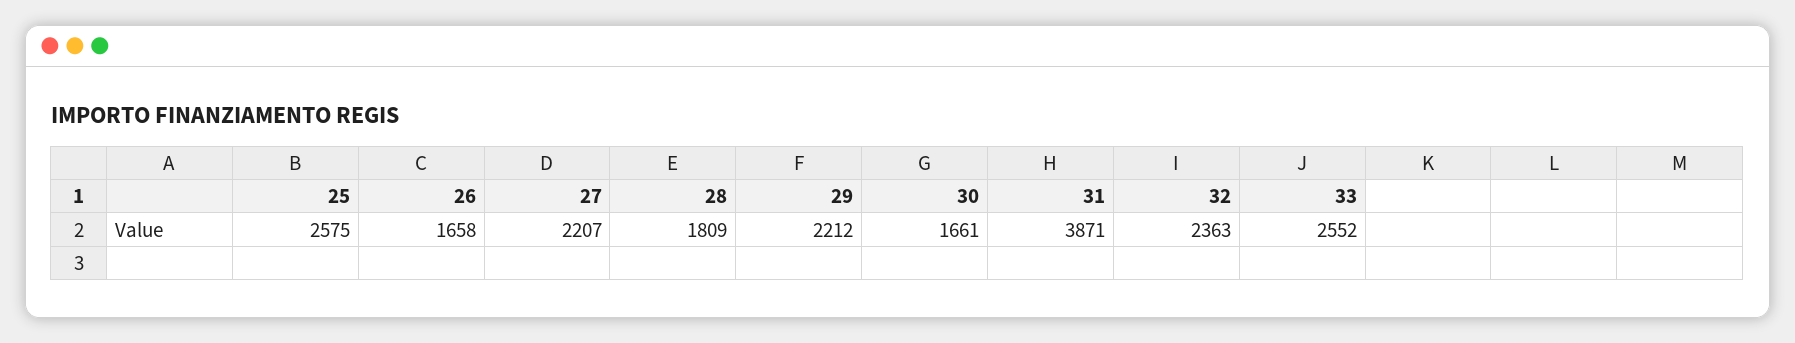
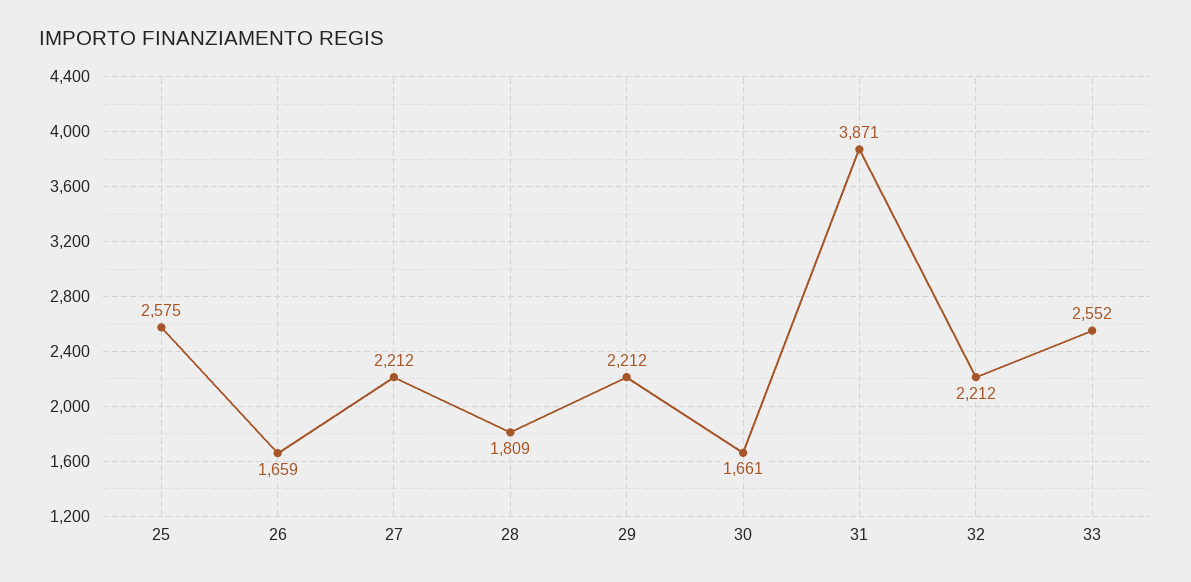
26: 1658 -> 1659
27: 2207 -> 2212
32: 2363 -> 2212

